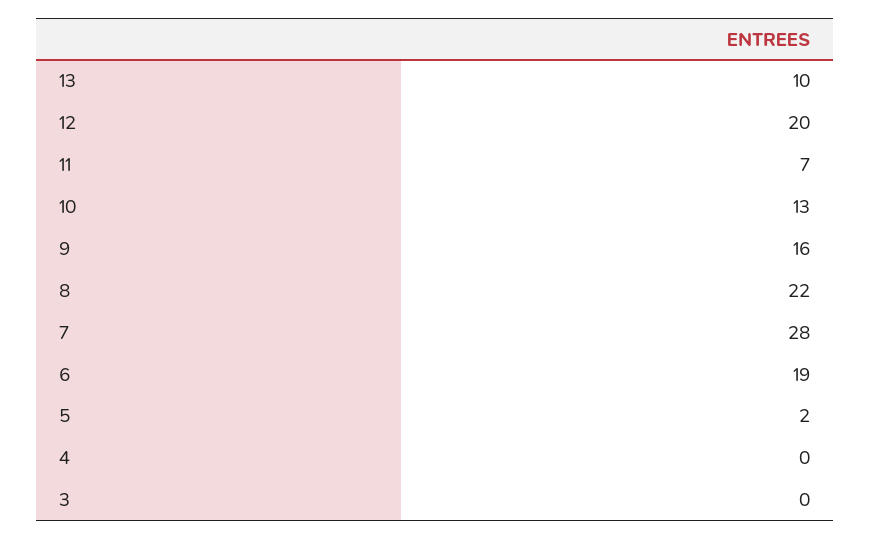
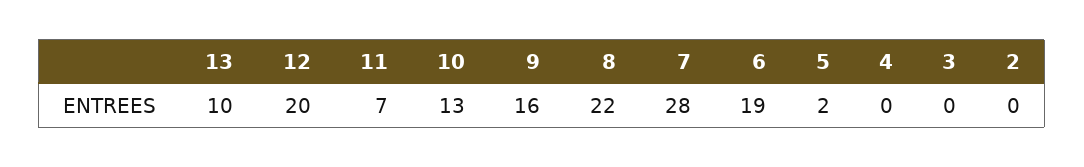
2: none -> 0

